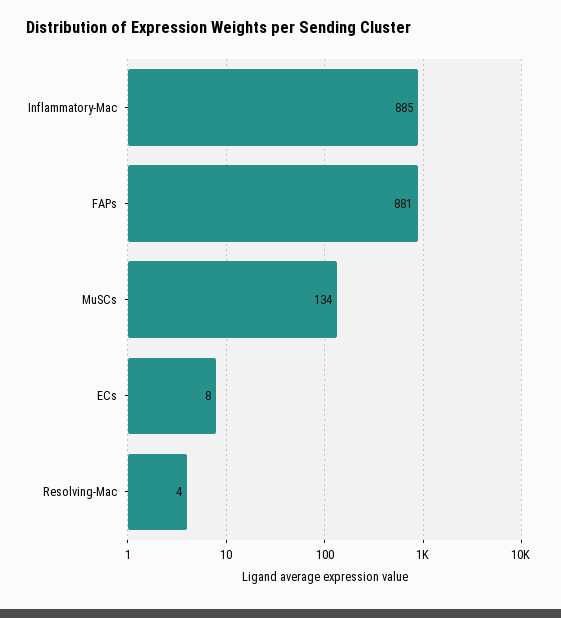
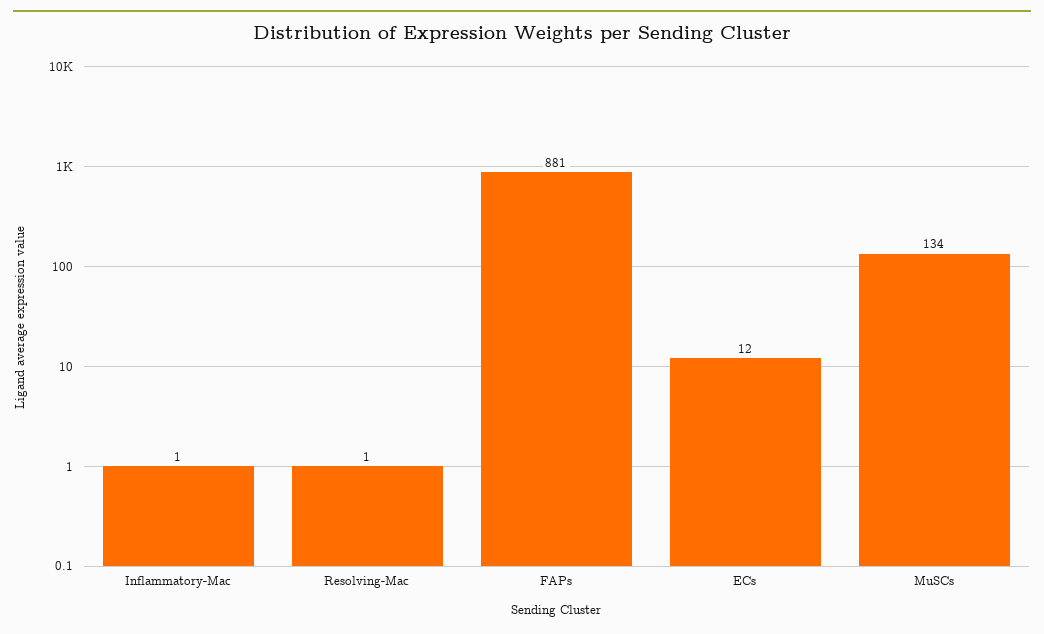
Inflammatory-Mac: 885 -> 1
ECs: 8 -> 12
Resolving-Mac: 4 -> 1

